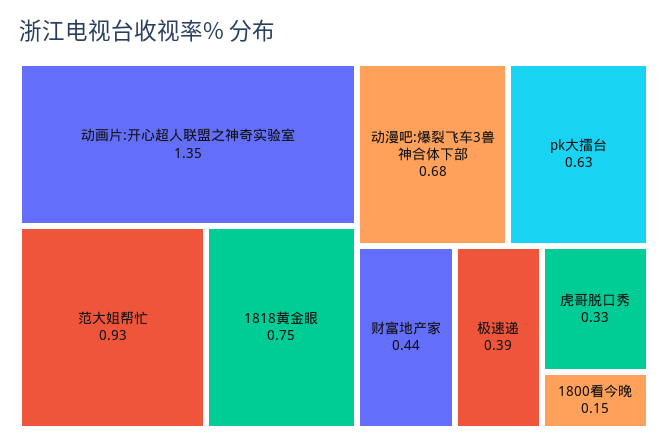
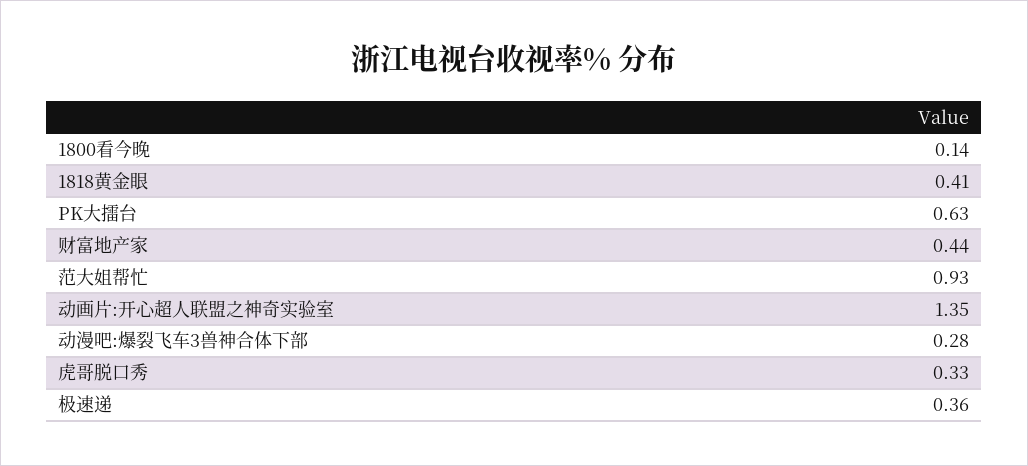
1818黄金眼: 0.75 -> 0.41
动漫吧:爆裂飞车3兽神合体下部: 0.68 -> 0.28
极速递: 0.39 -> 0.36
1800看今晚: 0.15 -> 0.14

